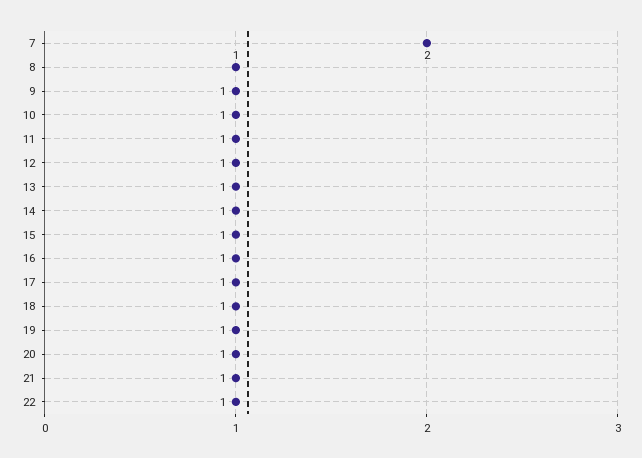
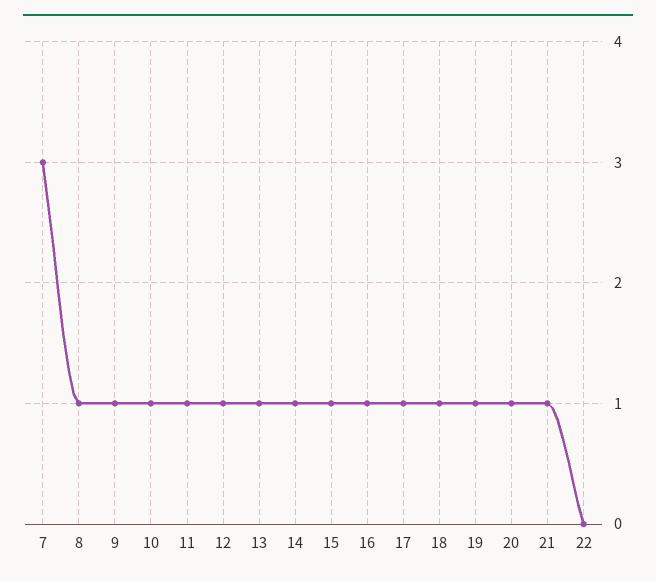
7: 2 -> 3
22: 1 -> 0

